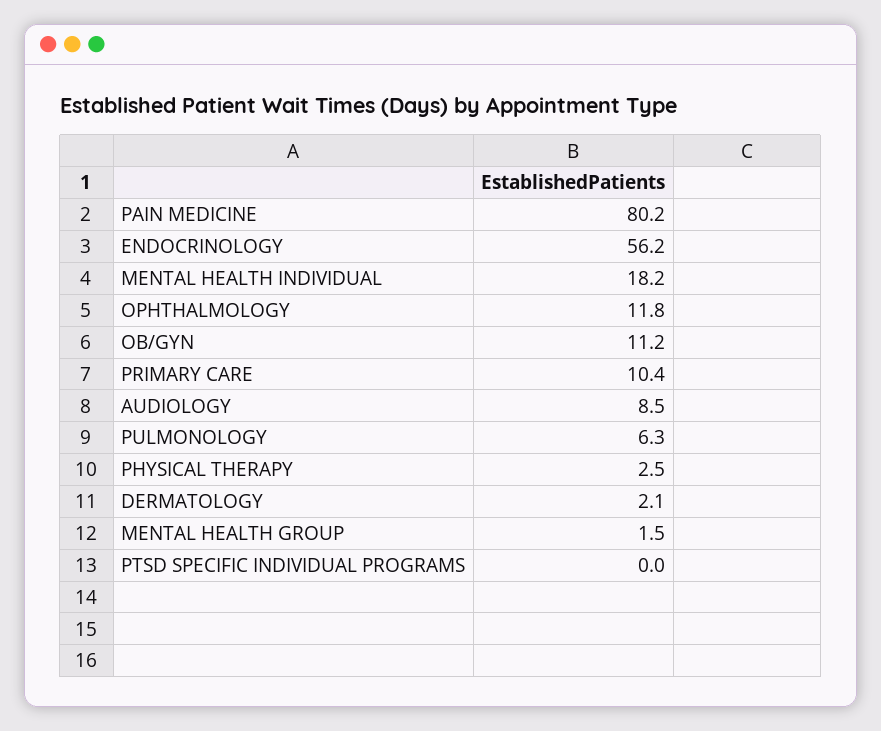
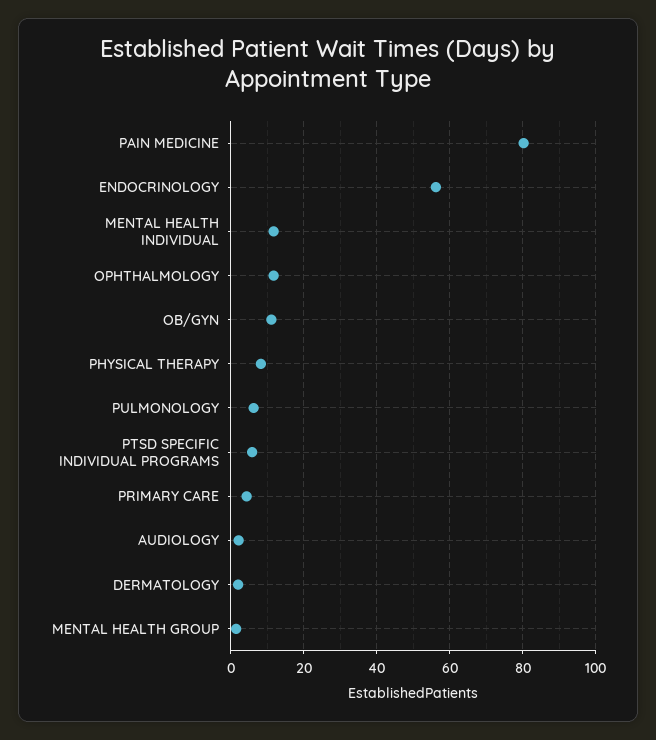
MENTAL HEALTH INDIVIDUAL: 18.2 -> 12
PRIMARY CARE: 10.4 -> 4
AUDIOLOGY: 8.5 -> 2
PHYSICAL THERAPY: 2.5 -> 8
PTSD SPECIFIC INDIVIDUAL PROGRAMS: 0 -> 6

